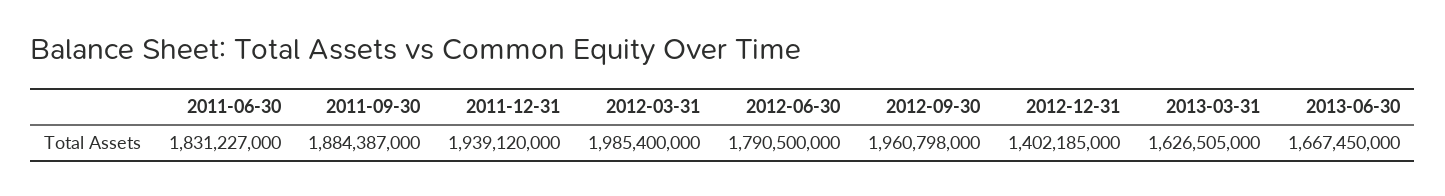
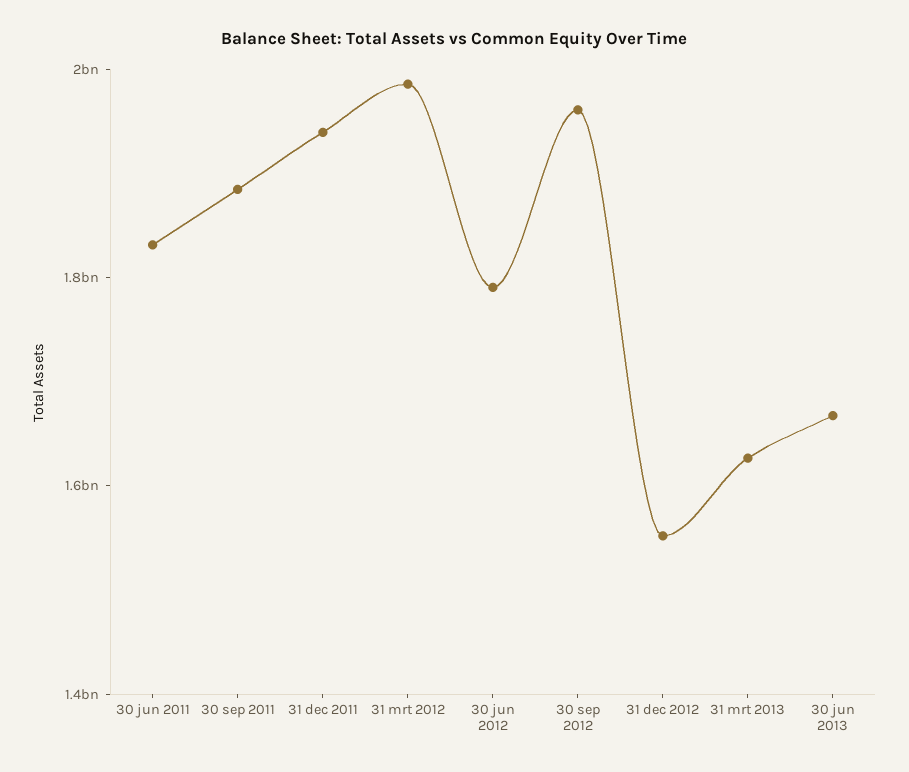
2012-12-31: 1402185000 -> 1550000000

